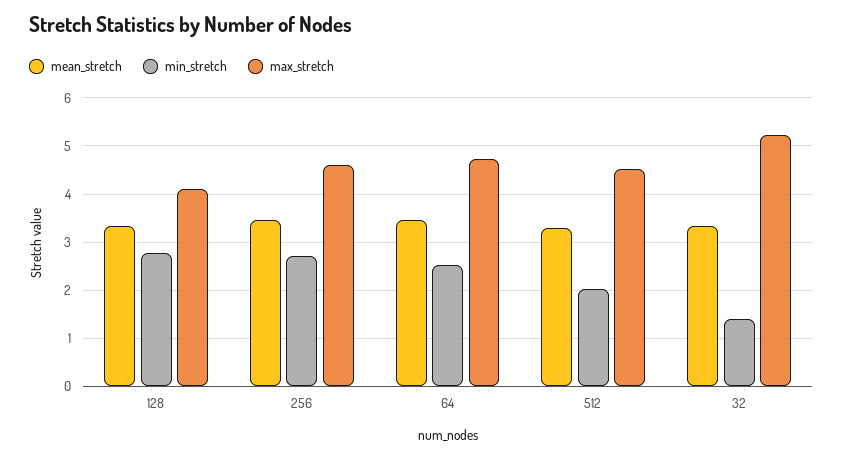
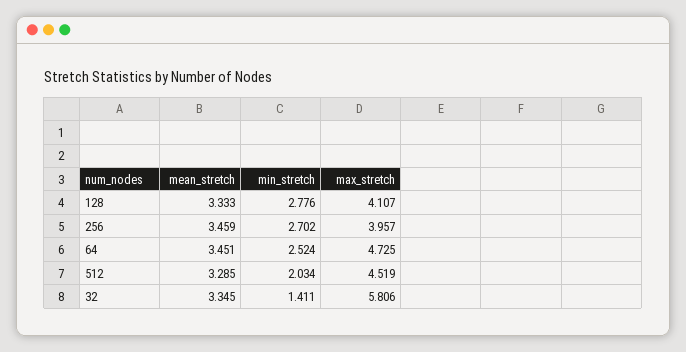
max_stretch, 256: 4.6 -> 3.957
max_stretch, 32: 5.2 -> 5.806

